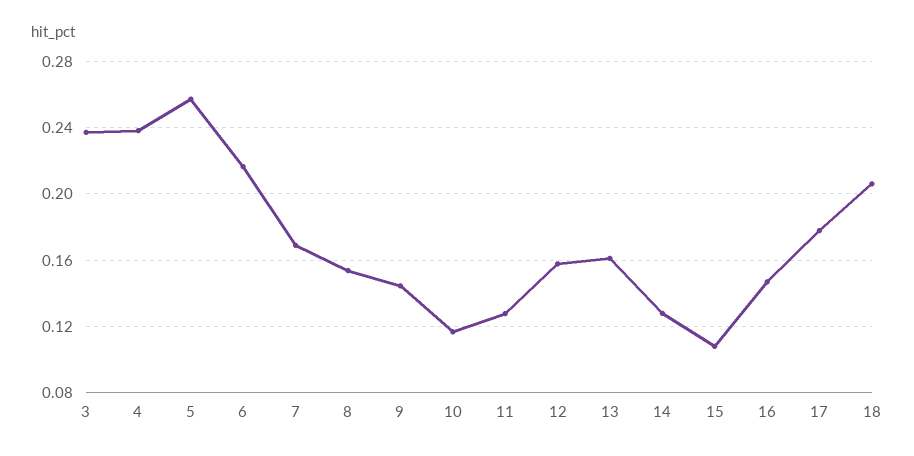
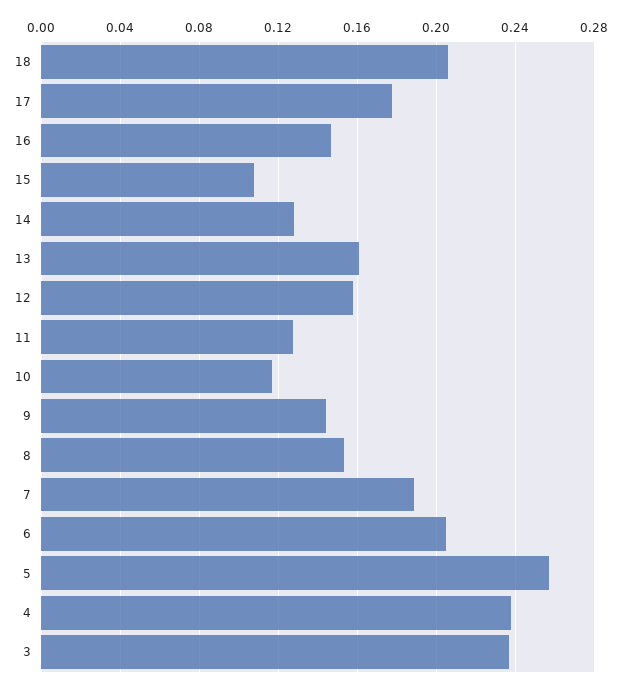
6: 0.215 -> 0.205
7: 0.17 -> 0.19

